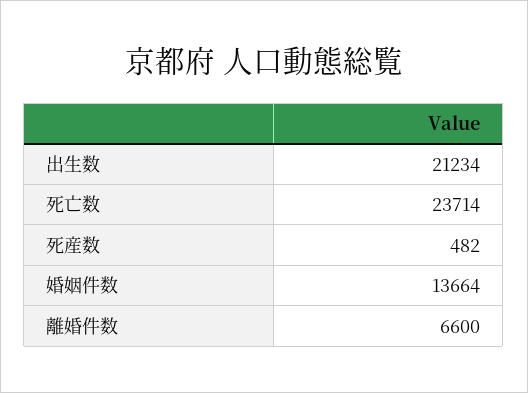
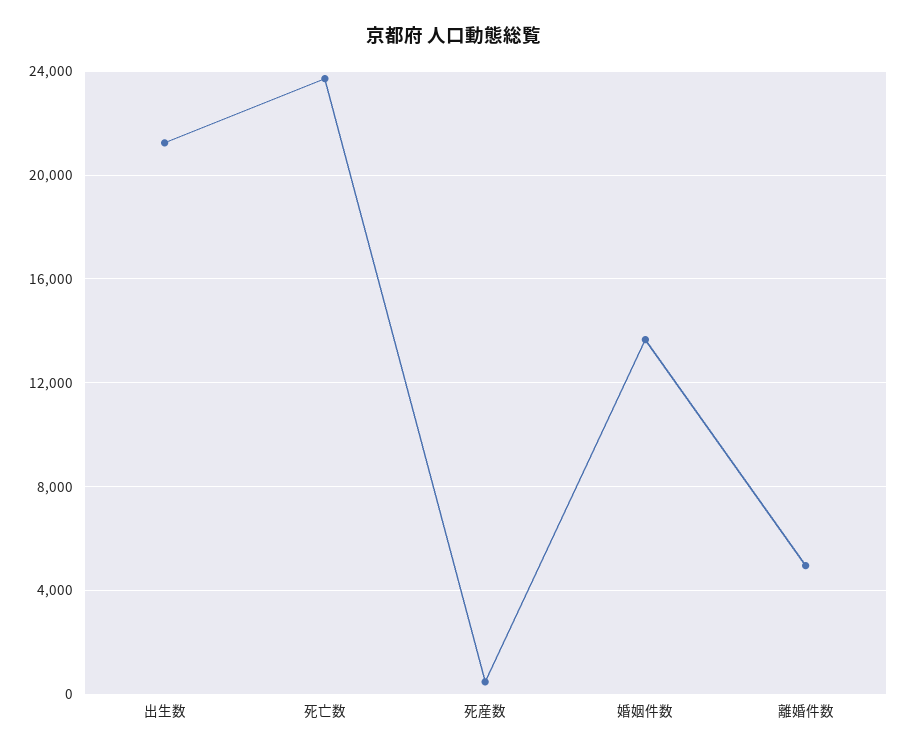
離婚件数: 6600 -> 5000

